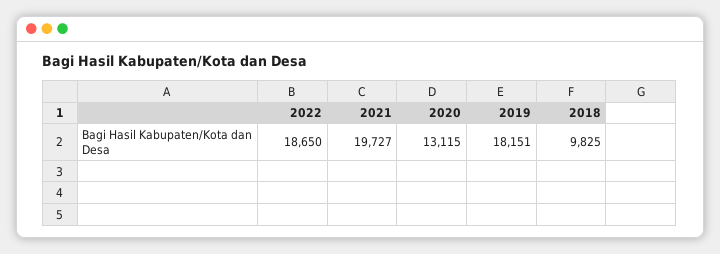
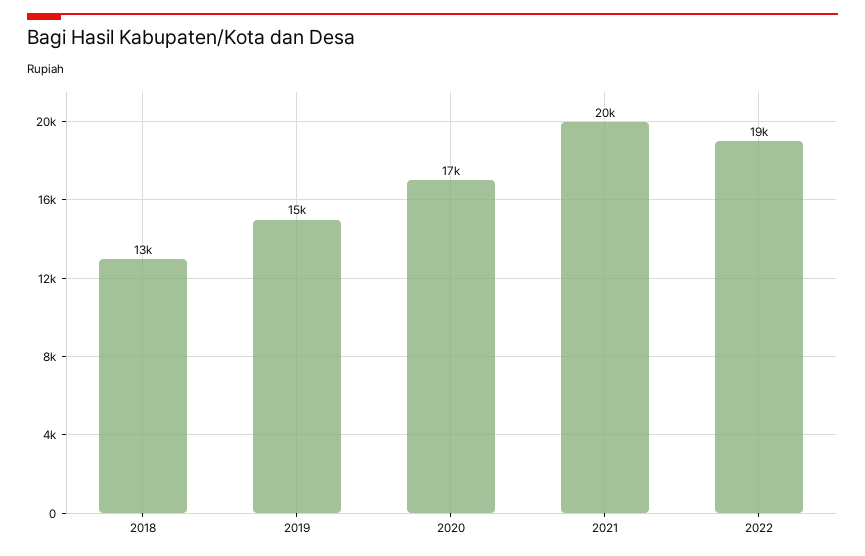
2020: 13115 -> 17000
2019: 18151 -> 15000
2018: 9825 -> 13000

